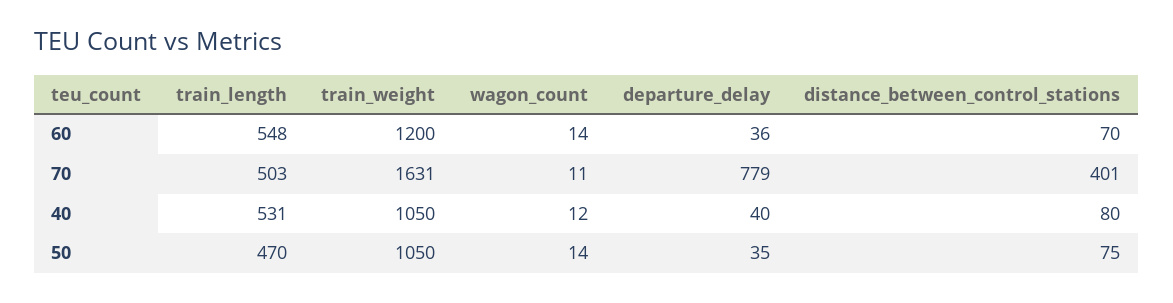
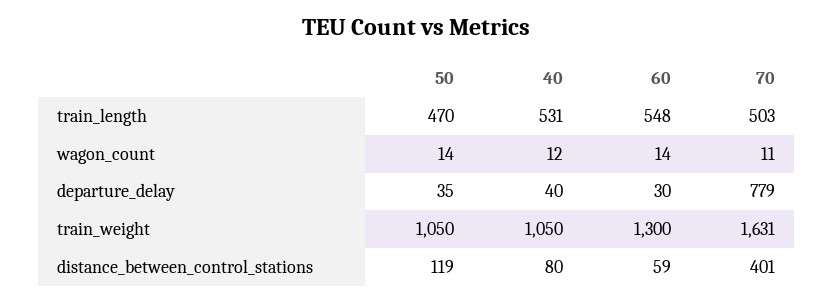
train_weight, 60: 1200 -> 1300
departure_delay, 60: 36 -> 30
distance_between_control_stations, 60: 70 -> 59
distance_between_control_stations, 50: 75 -> 119

